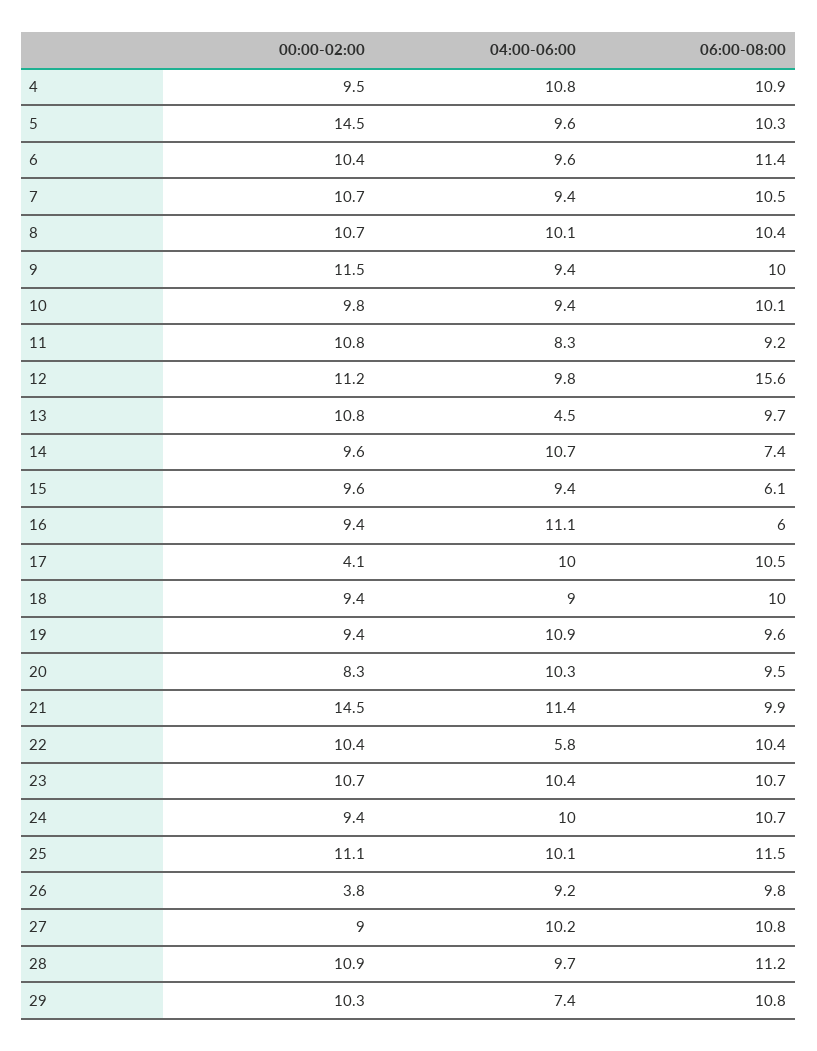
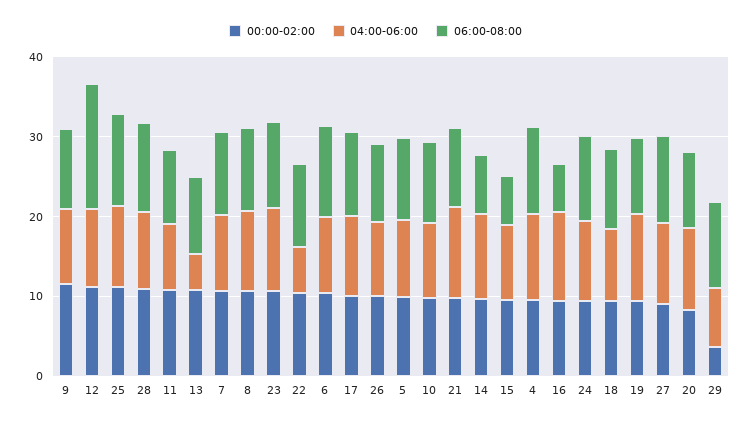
00:00-02:00, 5: 14.5 -> 10
00:00-02:00, 17: 4.1 -> 10
00:00-02:00, 21: 14.5 -> 10
00:00-02:00, 26: 3.8 -> 10
00:00-02:00, 29: 10.3 -> 4

